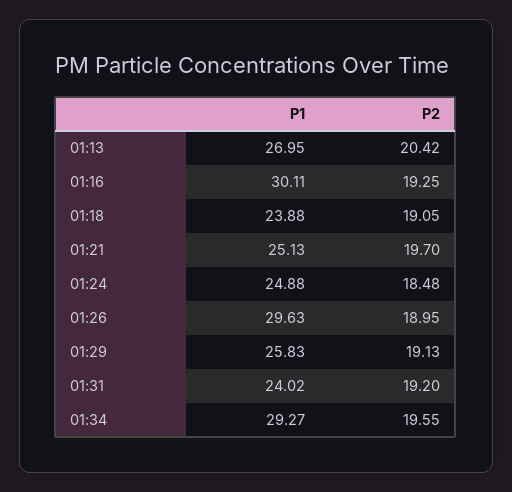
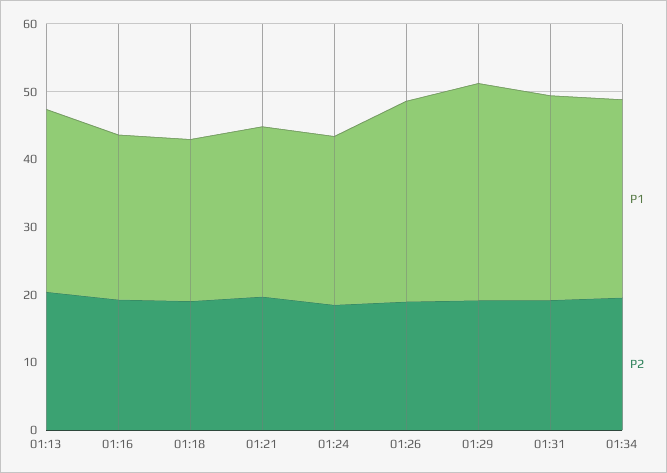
P1, 01:16: 30.11 -> 24
P1, 01:29: 25.83 -> 32
P1, 01:31: 24.02 -> 30

